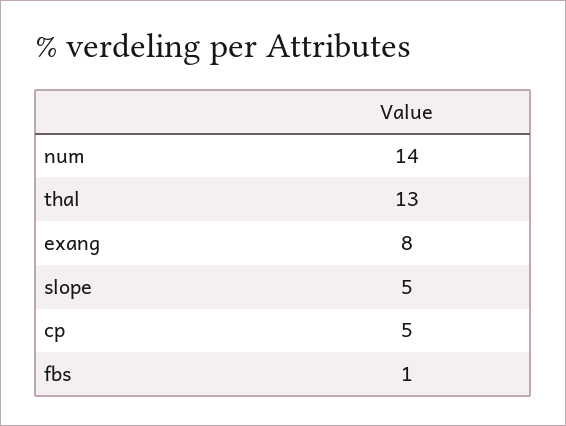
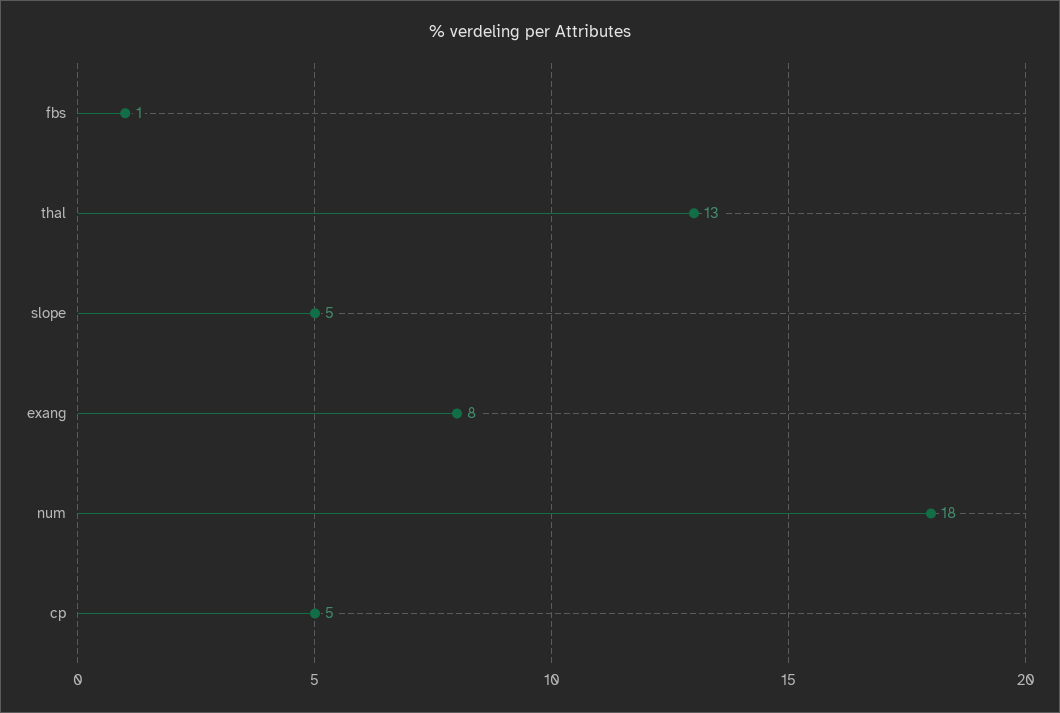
num: 14 -> 18

